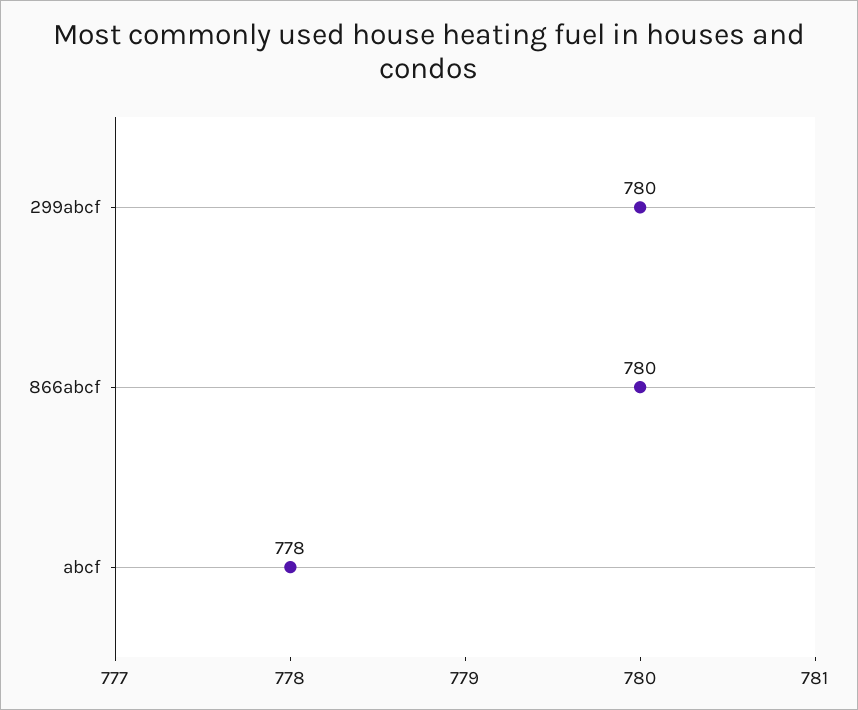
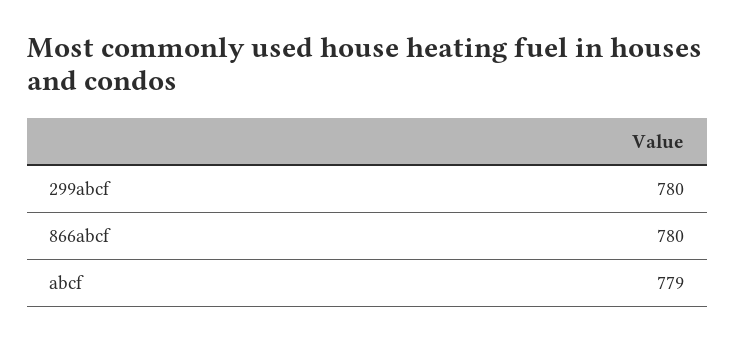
abcf: 778 -> 779

